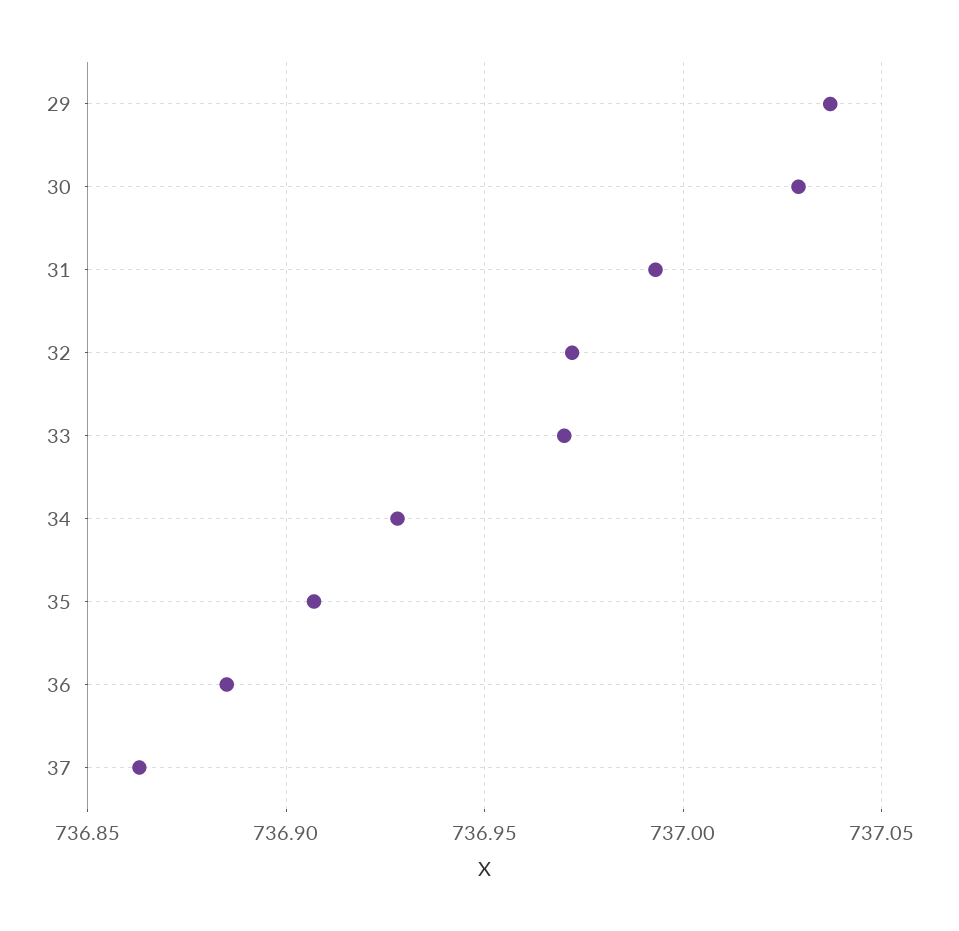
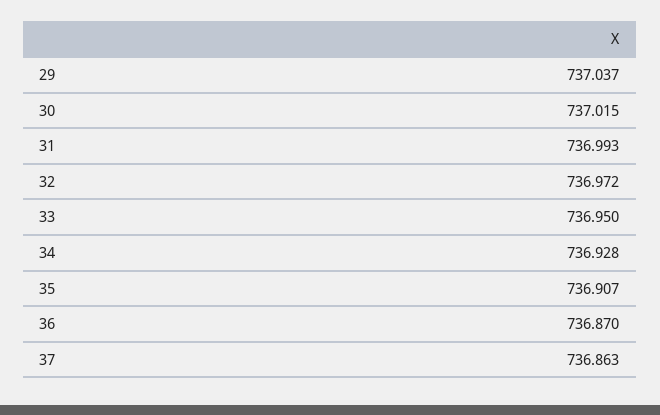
30: 737.03 -> 737.015
33: 736.97 -> 736.95
36: 736.885 -> 736.87

